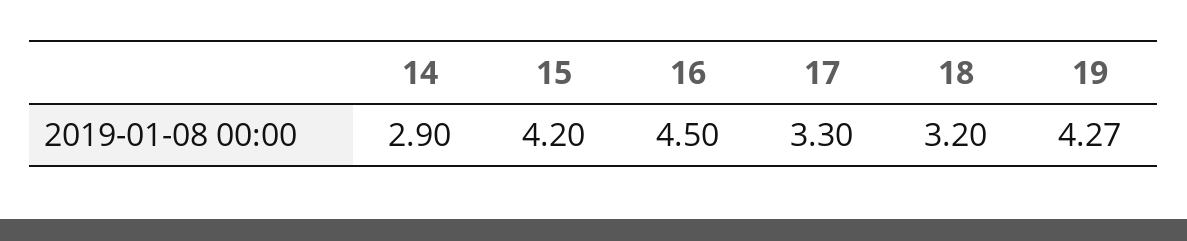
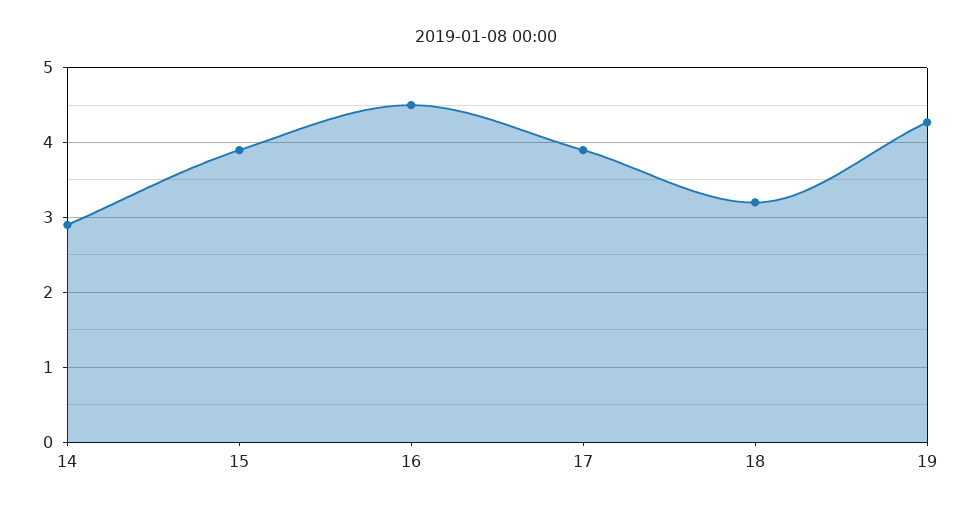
15: 4.2 -> 3.9
17: 3.3 -> 3.9

